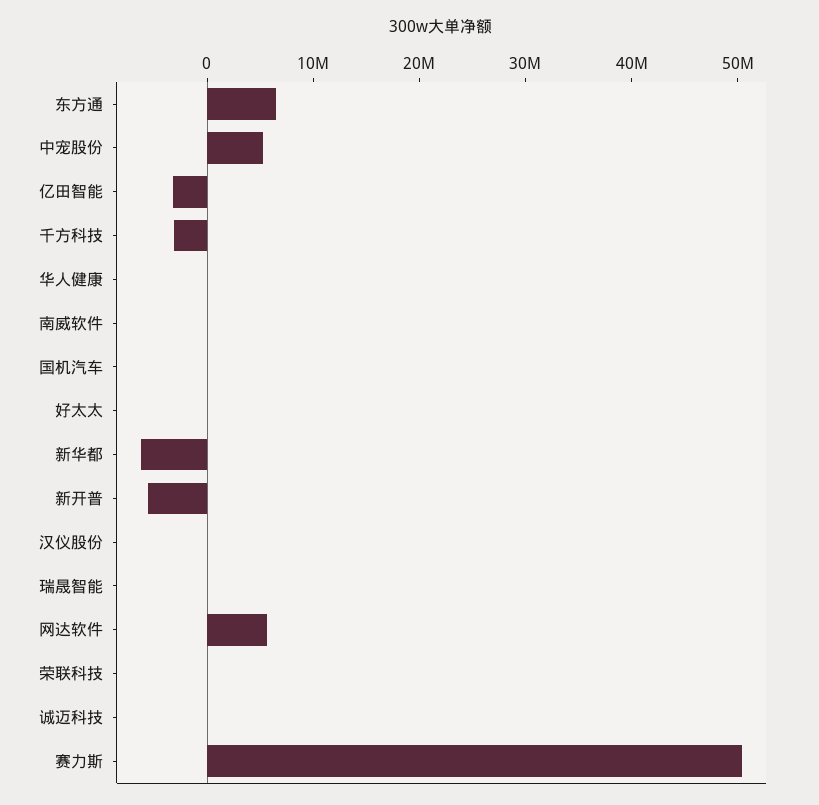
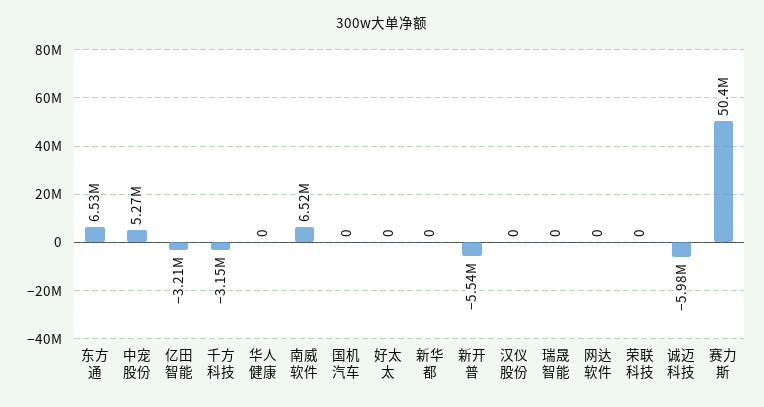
南威软件: 0 -> 6520000
新华都: -6000000 -> 0
网达软件: 6000000 -> 0
诚迈科技: 0 -> -5980000

